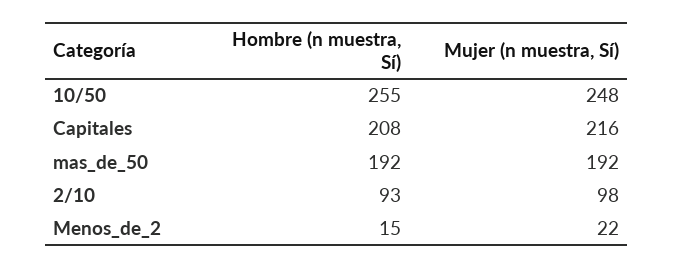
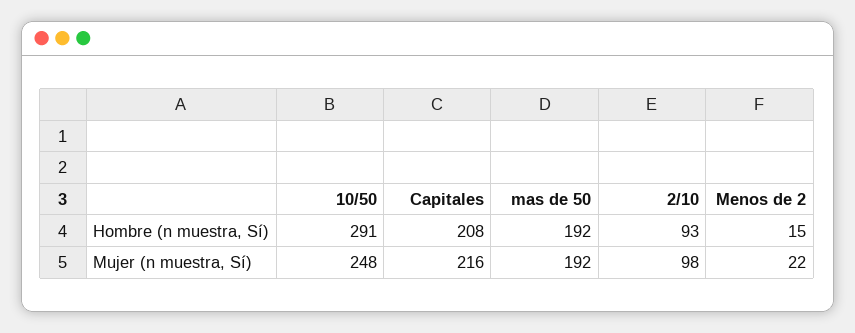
Hombre (n muestra, Sí), 10/50: 255 -> 291

